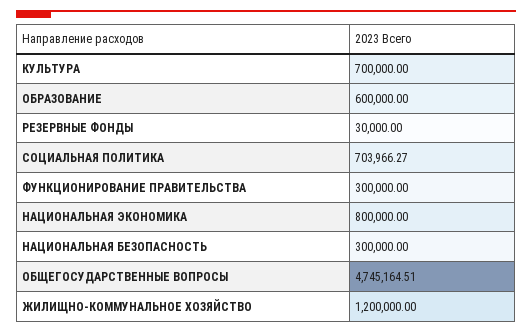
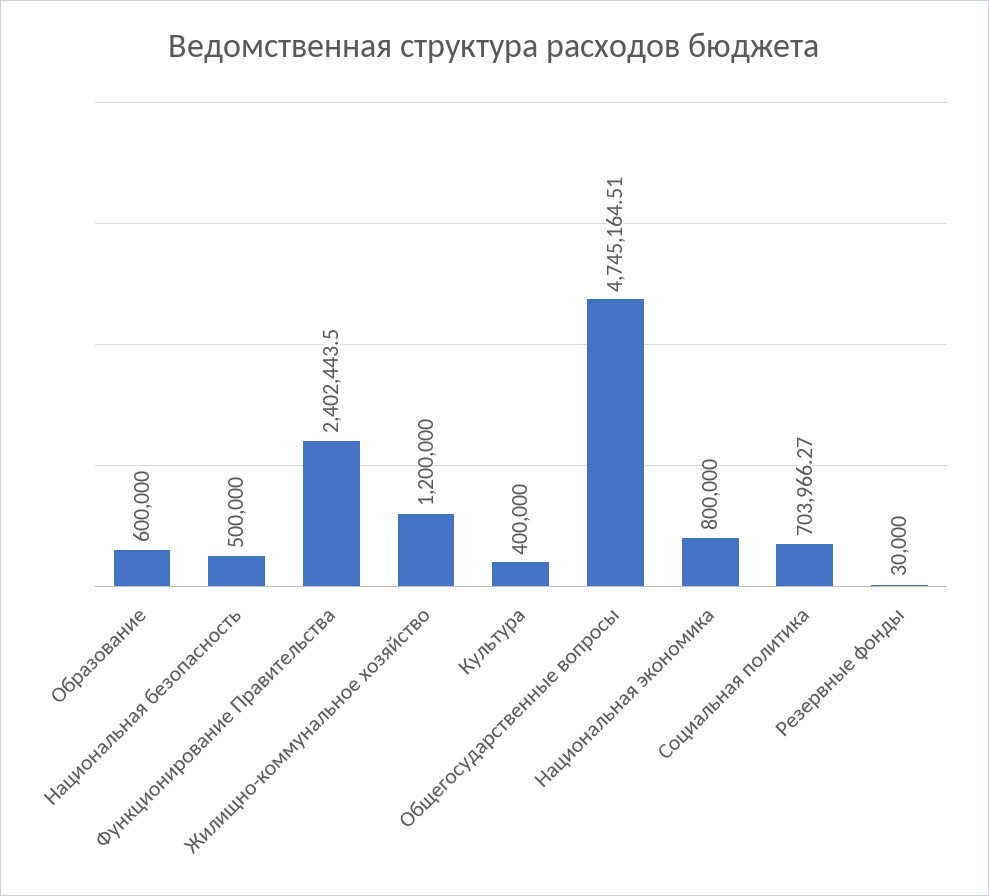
КУЛЬТУРА: 700000 -> 400000
ФУНКЦИОНИРОВАНИЕ ПРАВИТЕЛЬСТВА: 300000 -> 2402443.5
НАЦИОНАЛЬНАЯ БЕЗОПАСНОСТЬ: 300000 -> 500000

